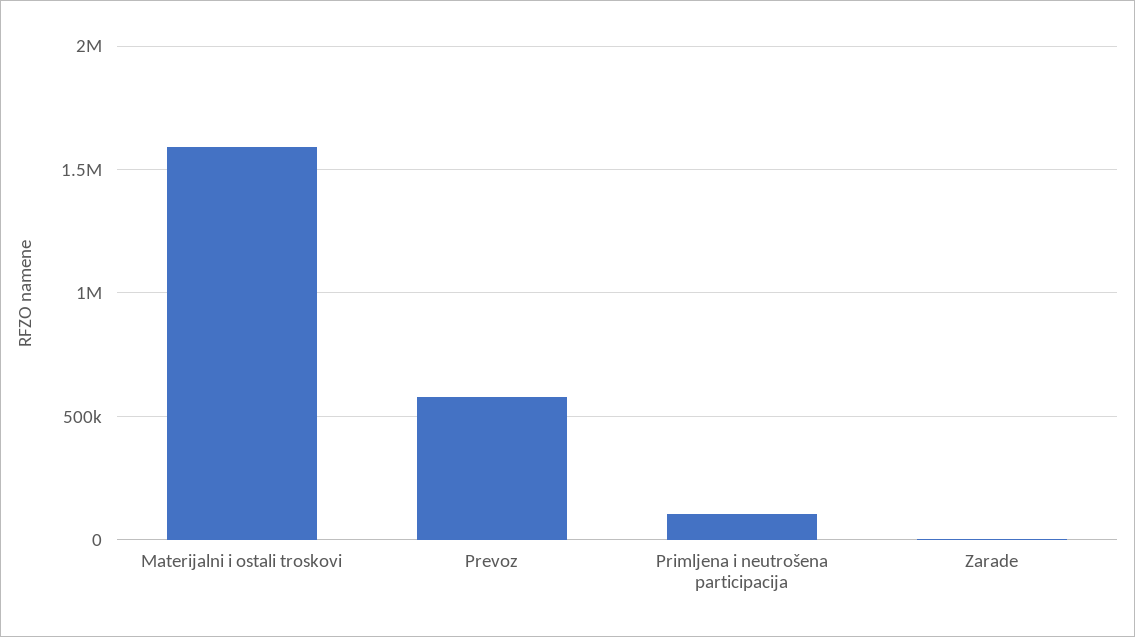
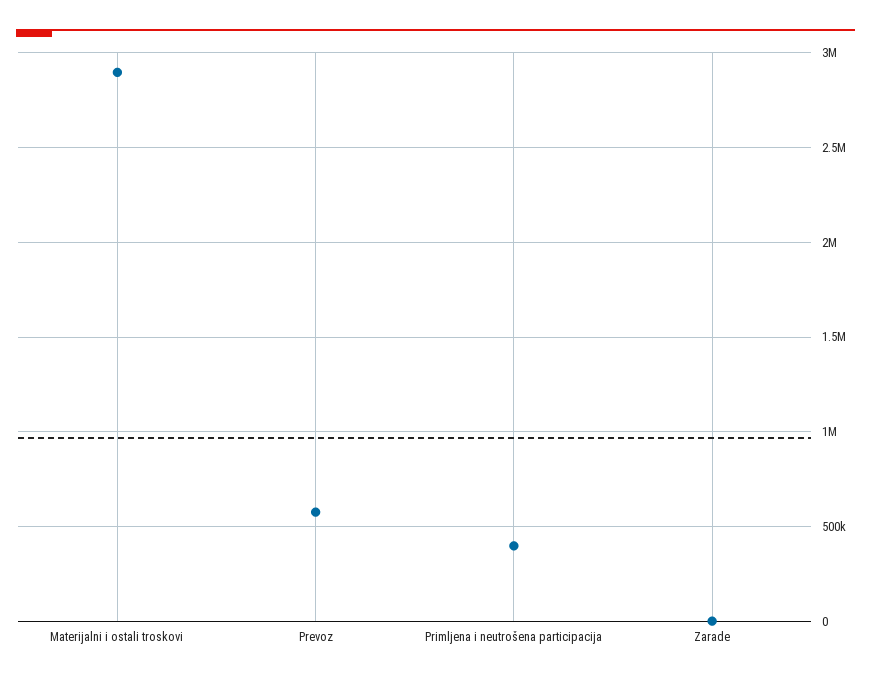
Materijalni i ostali troskovi: 1600000 -> 2900000
Primljena i neutrošena participacija: 100000 -> 400000

